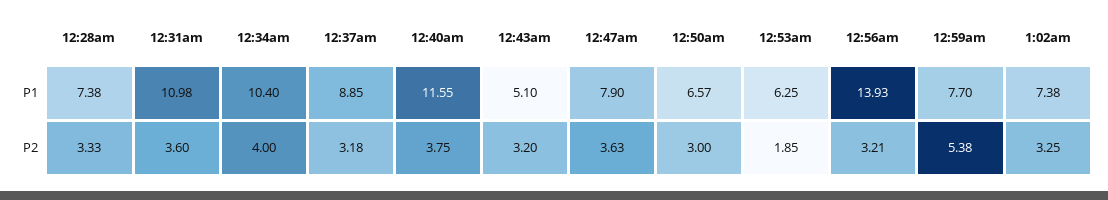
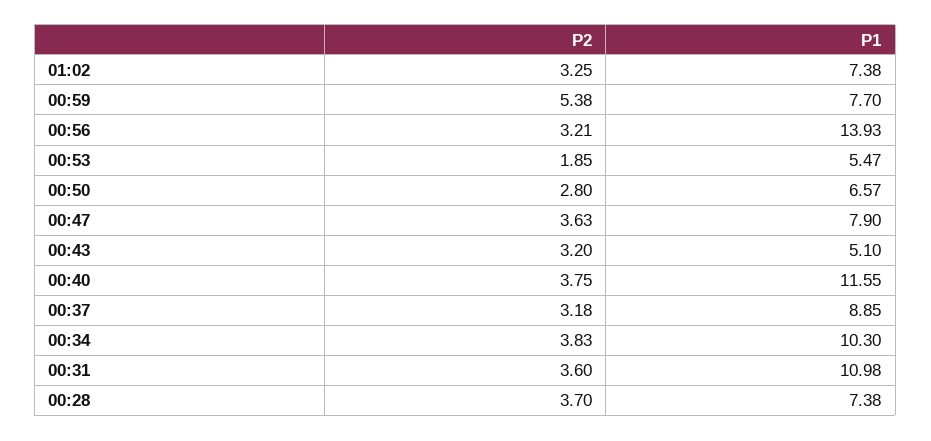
12:34am, P1: 10.4 -> 10.3
12:53am, P1: 6.25 -> 5.47
12:28am, P2: 3.33 -> 3.7
12:34am, P2: 4 -> 3.83
12:50am, P2: 3 -> 2.8

